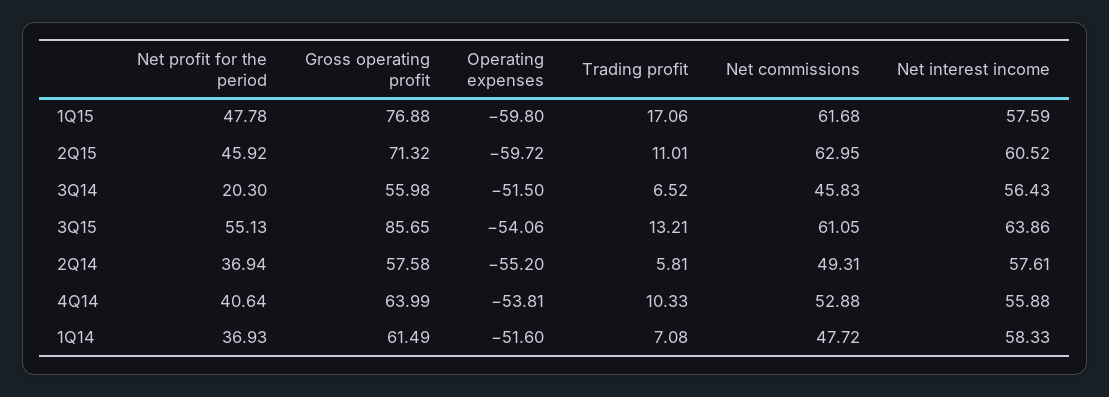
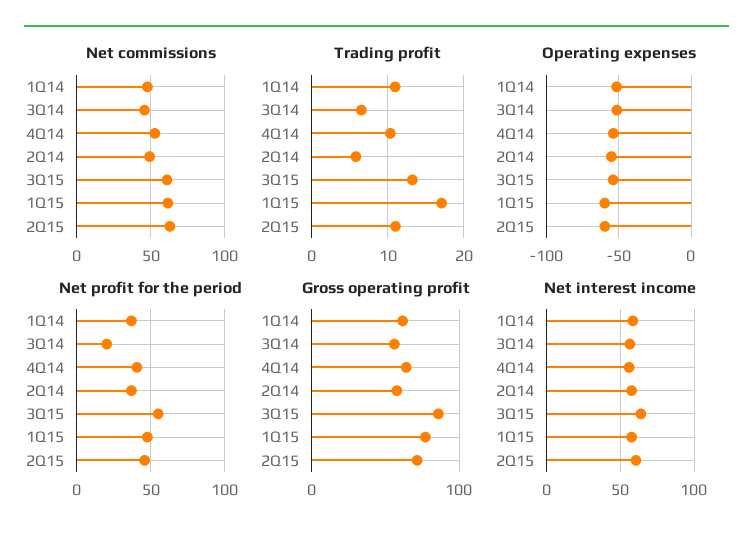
Trading profit, 1Q14: 7.08 -> 11

